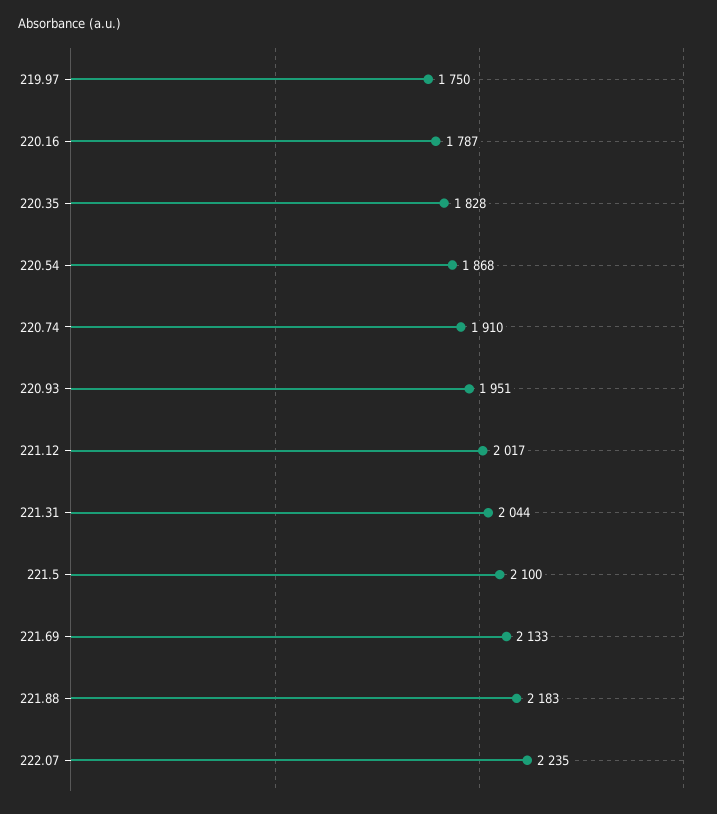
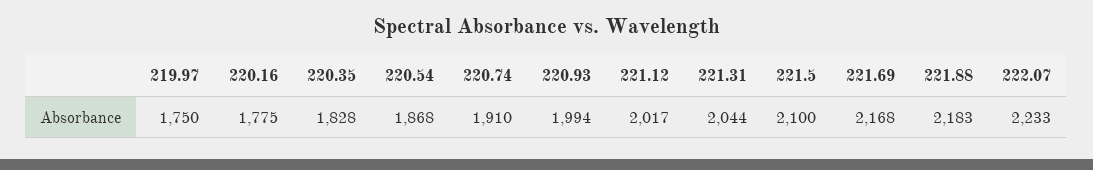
220.16: 1787 -> 1775
220.93: 1951 -> 1994
221.69: 2133 -> 2168
222.07: 2235 -> 2233

